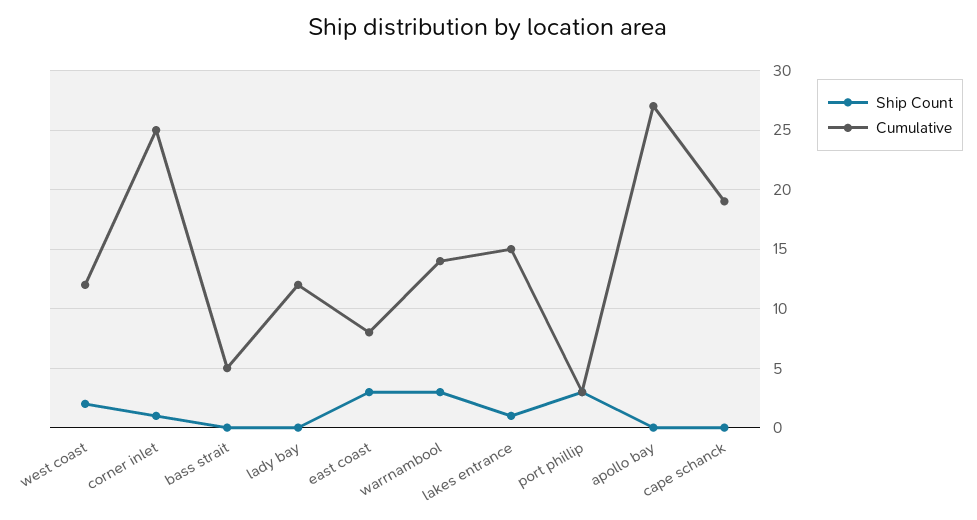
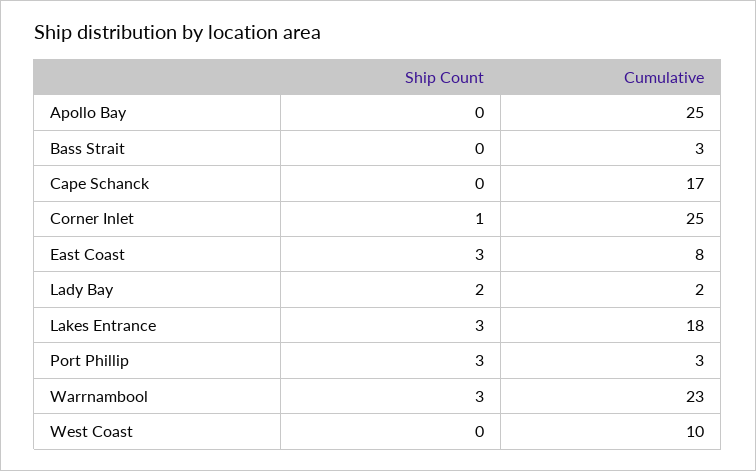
Ship Count, west coast: 2 -> 0
Cumulative, west coast: 12 -> 10
Cumulative, bass strait: 5 -> 3
Ship Count, lady bay: 0 -> 2
Cumulative, lady bay: 12 -> 2
Cumulative, warrnambool: 14 -> 23
Ship Count, lakes entrance: 1 -> 3
Cumulative, lakes entrance: 15 -> 18
Cumulative, apollo bay: 27 -> 25
Cumulative, cape schanck: 19 -> 17

